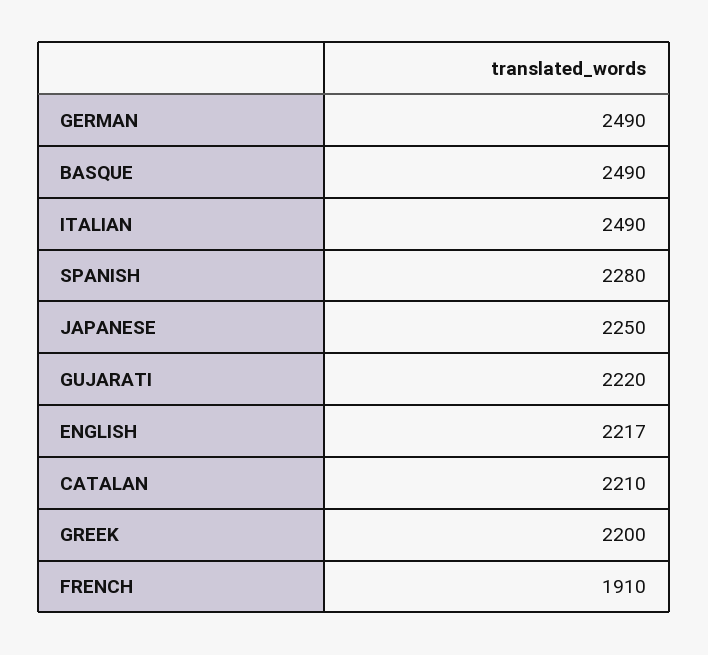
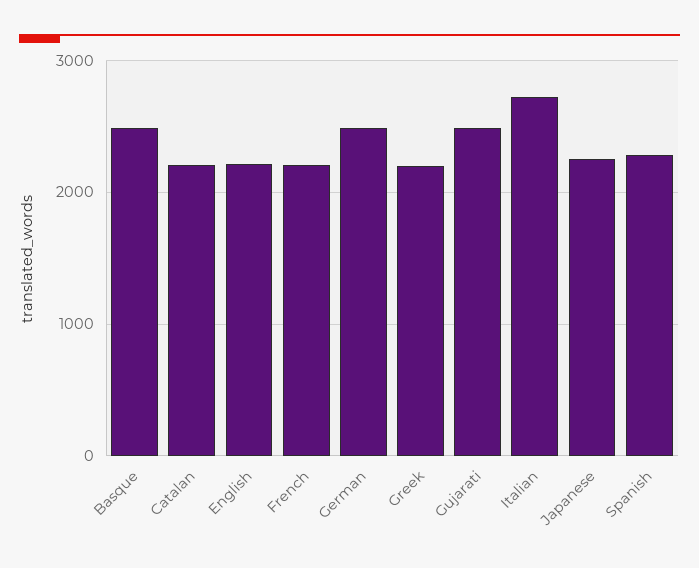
ITALIAN: 2490 -> 2700
GUJARATI: 2220 -> 2500
FRENCH: 1910 -> 2200

